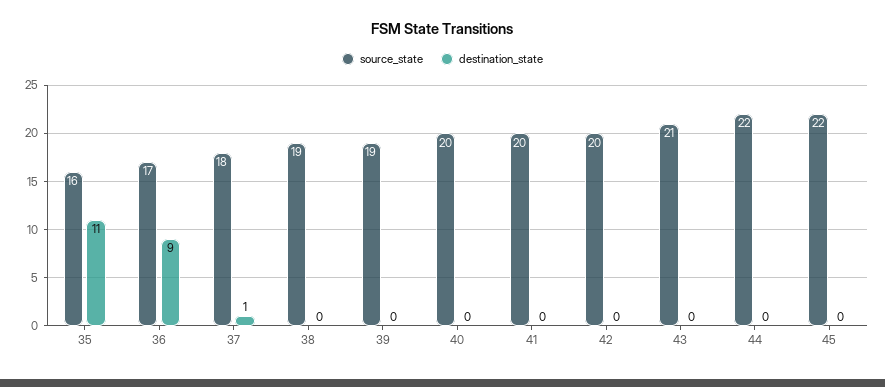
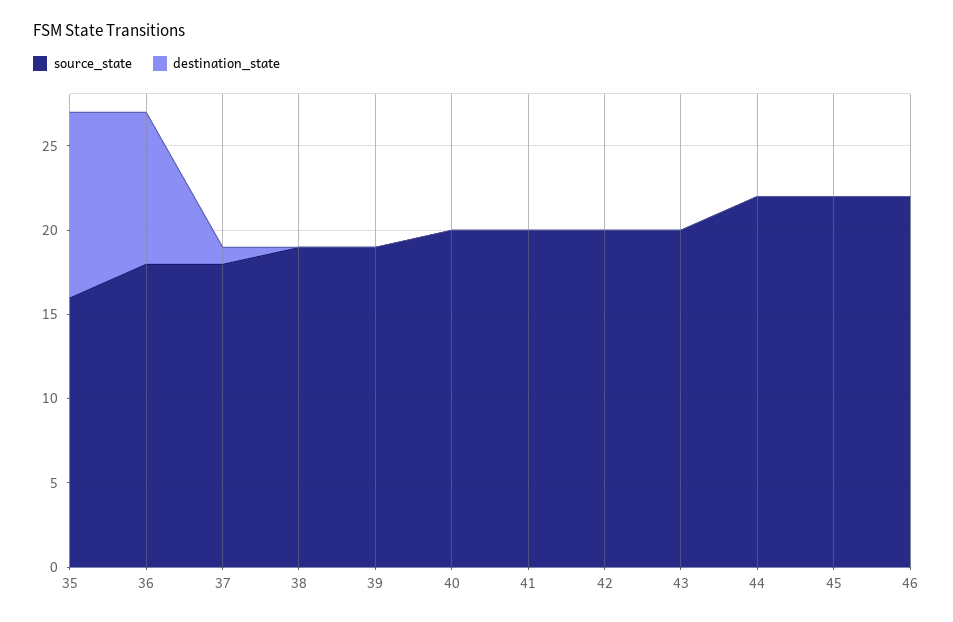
source_state, 36: 17 -> 18
source_state, 43: 21 -> 20
source_state, 46: none -> 22
destination_state, 46: none -> 0

